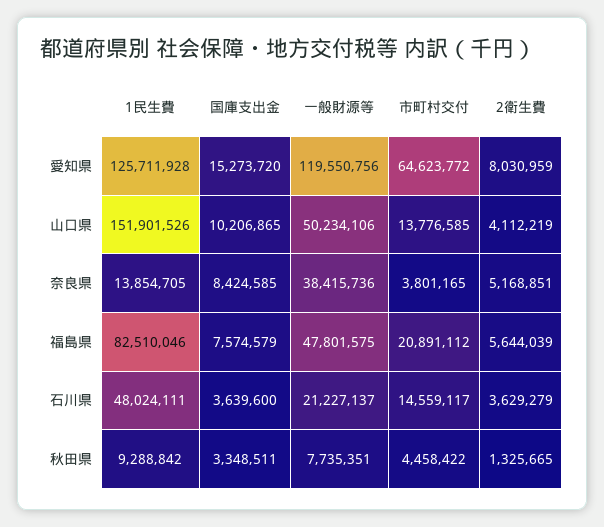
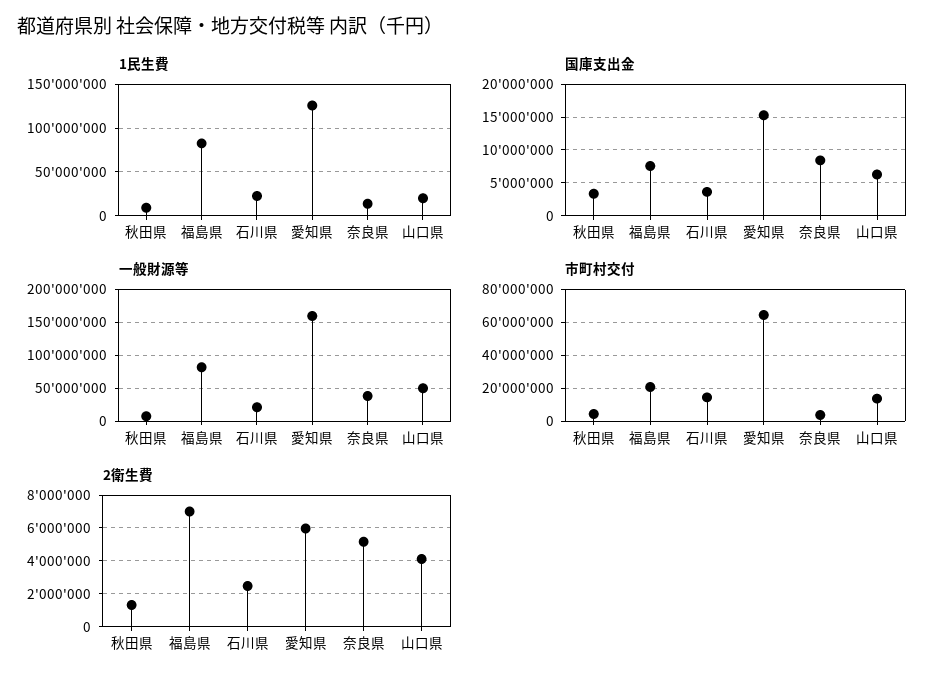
一般財源等, 愛知県: 119550756 -> 160000000
2衛生費, 愛知県: 8030959 -> 6000000
1民生費, 山口県: 151901526 -> 20000000
国庫支出金, 山口県: 10206865 -> 6000000
一般財源等, 福島県: 47801575 -> 80000000
2衛生費, 福島県: 5644039 -> 7000000
1民生費, 石川県: 48024111 -> 20000000
2衛生費, 石川県: 3629279 -> 2500000

